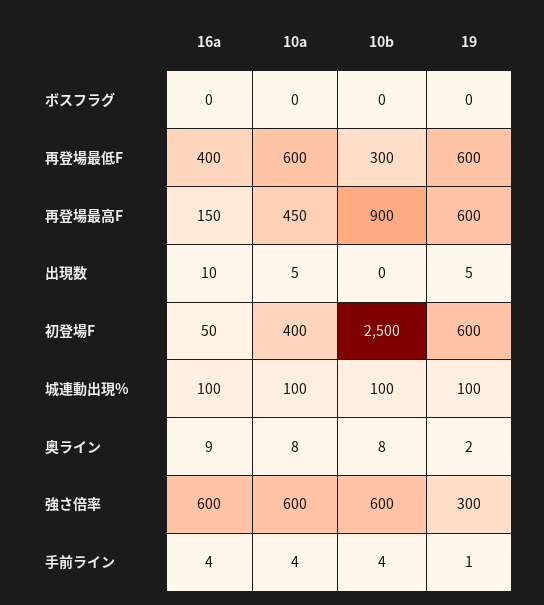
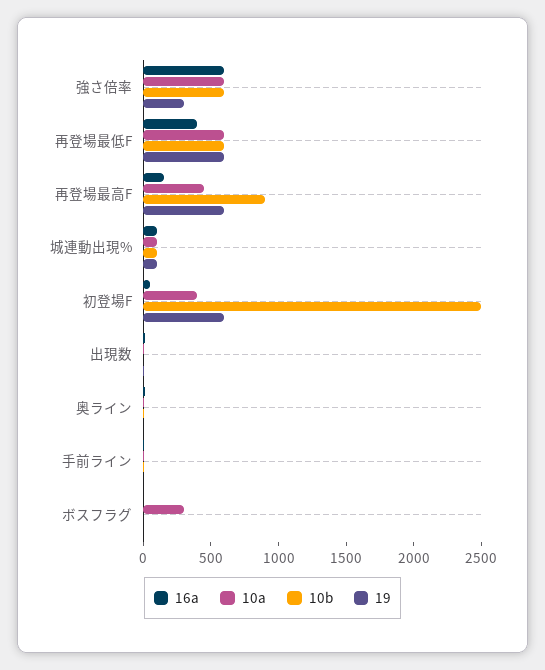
10a, ボスフラグ: 0 -> 300
10b, 再登場最低F: 300 -> 600

